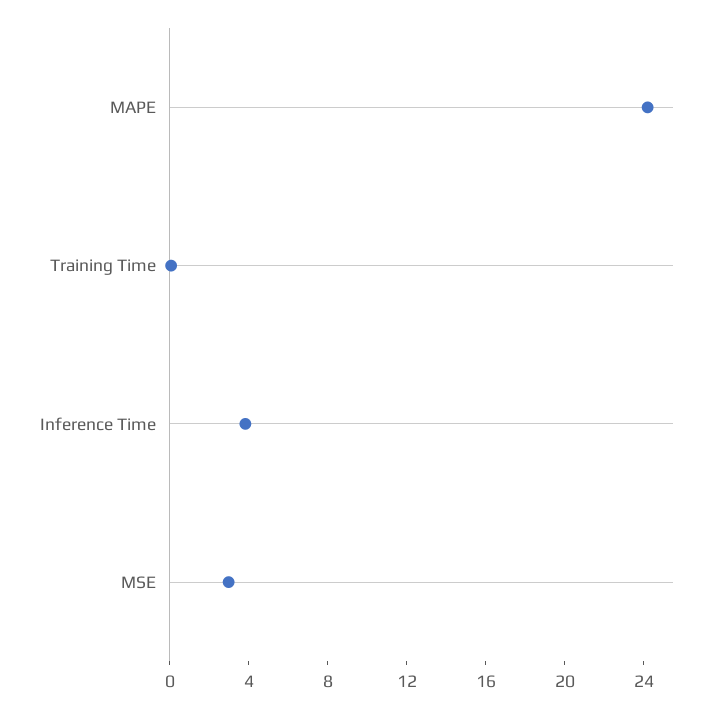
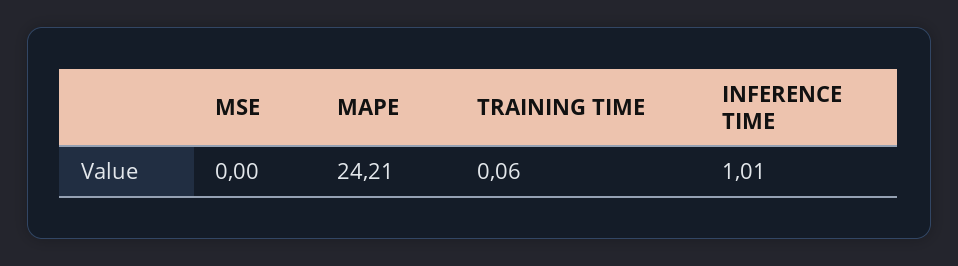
Inference Time: 4 -> 1.01
MSE: 3 -> 0

